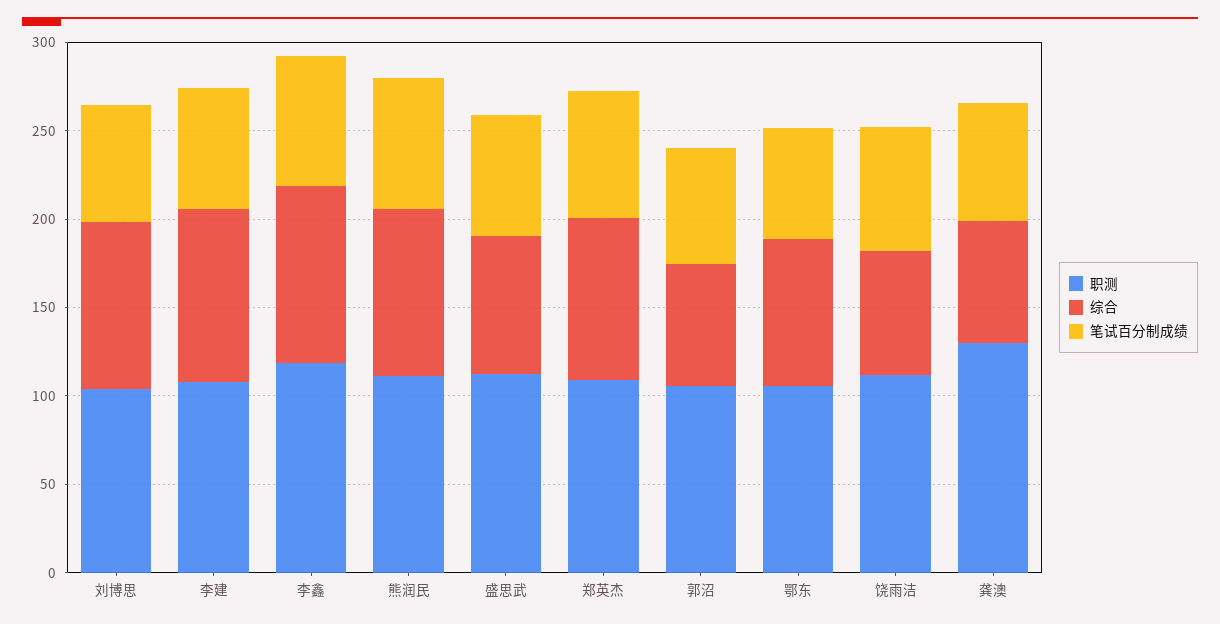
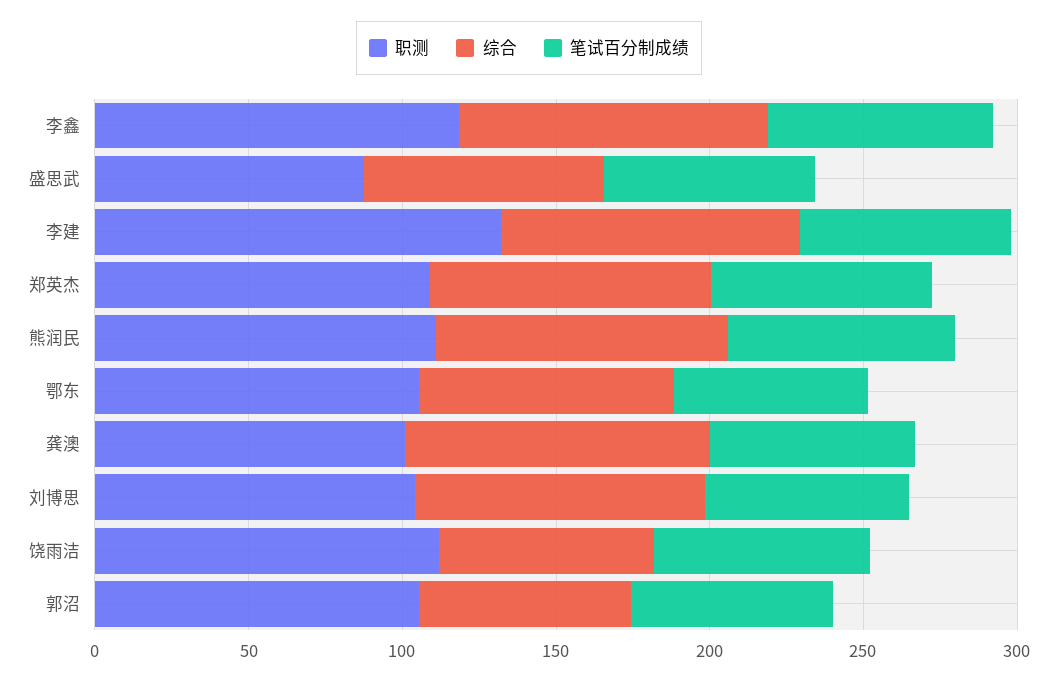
职测, 李建: 110 -> 130
职测, 盛思武: 110 -> 90
职测, 龚澳: 130 -> 100
综合, 龚澳: 70 -> 100

